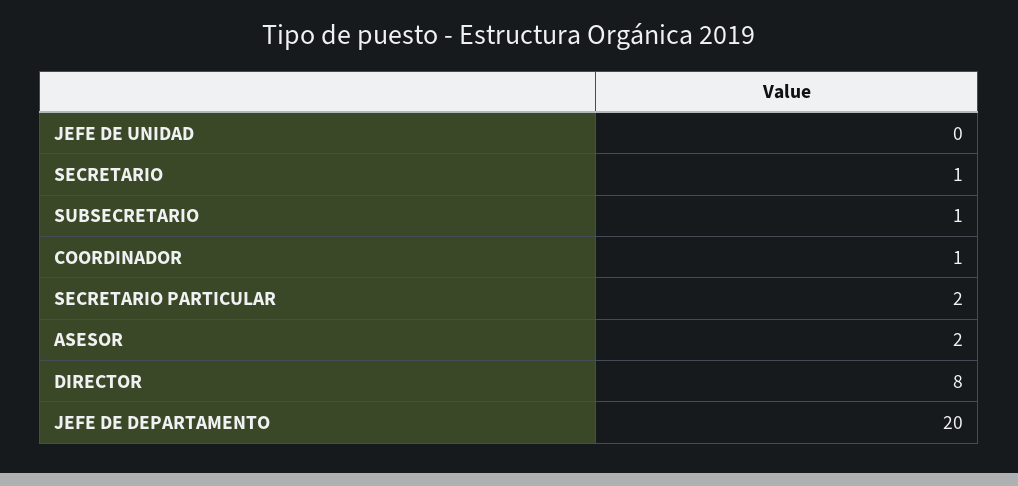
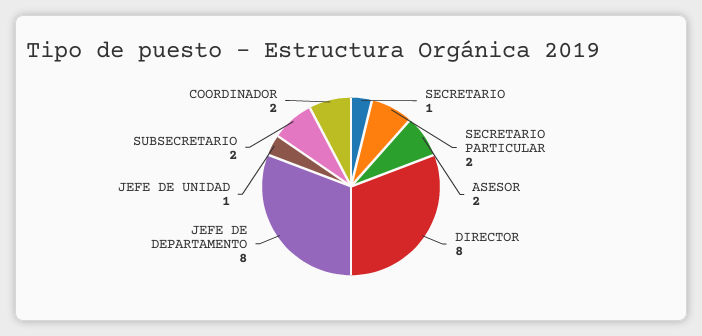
JEFE DE UNIDAD: 0 -> 1
SUBSECRETARIO: 1 -> 2
COORDINADOR: 1 -> 2
JEFE DE DEPARTAMENTO: 20 -> 8

